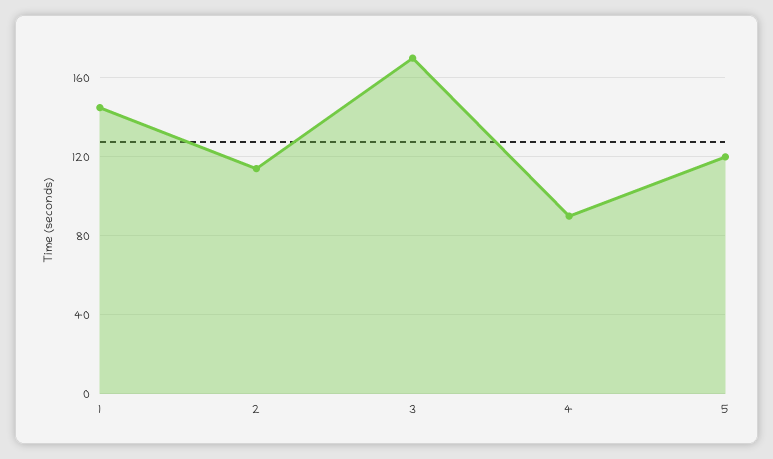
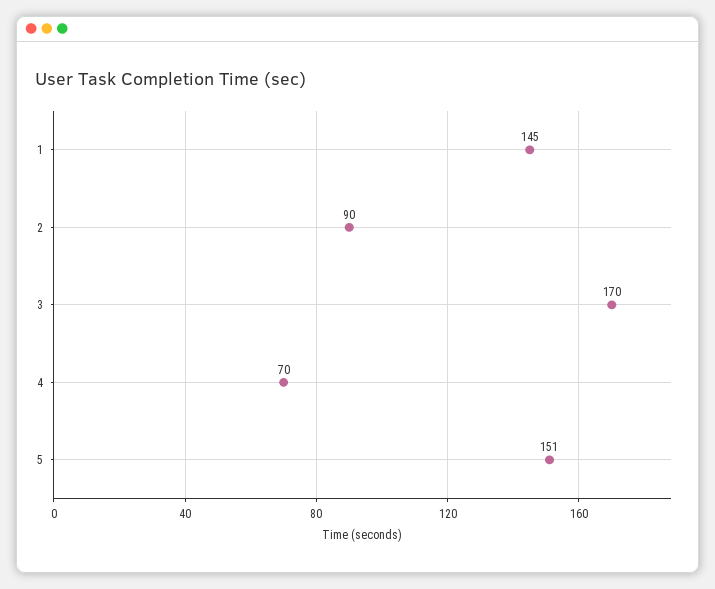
2: 115 -> 90
4: 90 -> 70
5: 120 -> 151

